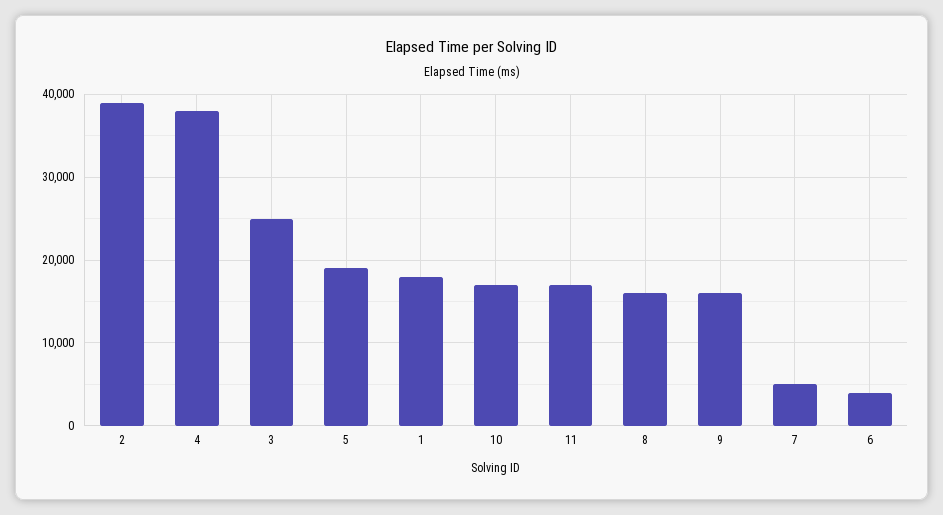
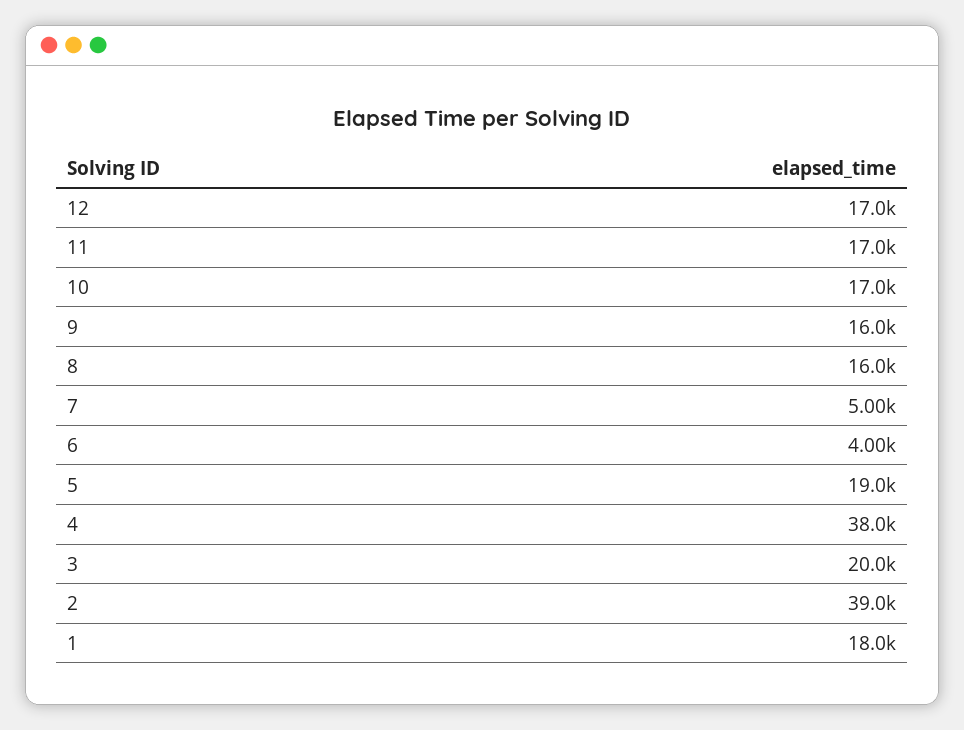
3: 25000 -> 20000
12: none -> 17000

